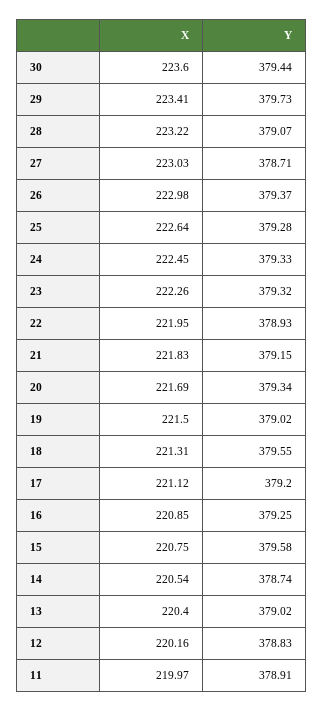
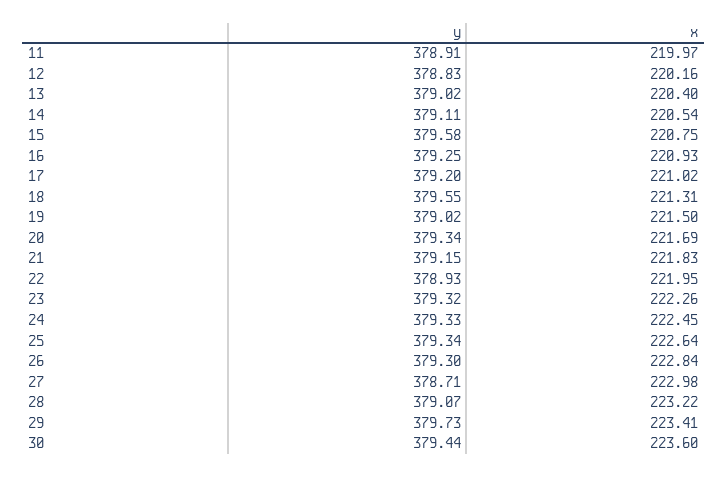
X, 27: 223.03 -> 222.98
X, 26: 222.98 -> 222.84
Y, 26: 379.37 -> 379.3
Y, 25: 379.28 -> 379.34
X, 17: 221.12 -> 221.02
X, 16: 220.85 -> 220.93
Y, 14: 378.74 -> 379.11

